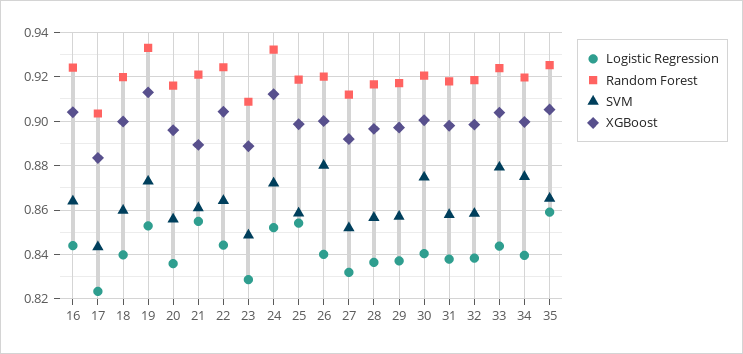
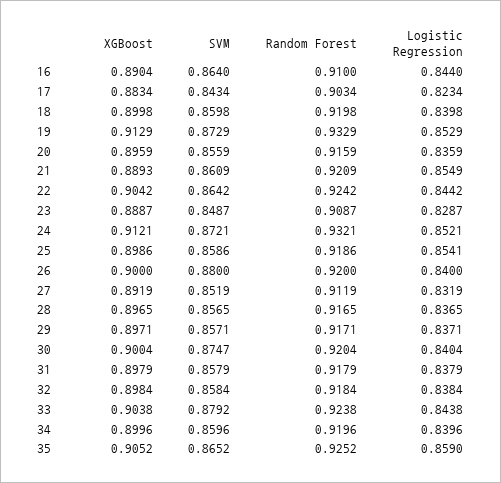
Random Forest, 16: 0.925 -> 0.91
XGBoost, 16: 0.905 -> 0.8904
SVM, 34: 0.875 -> 0.8596

